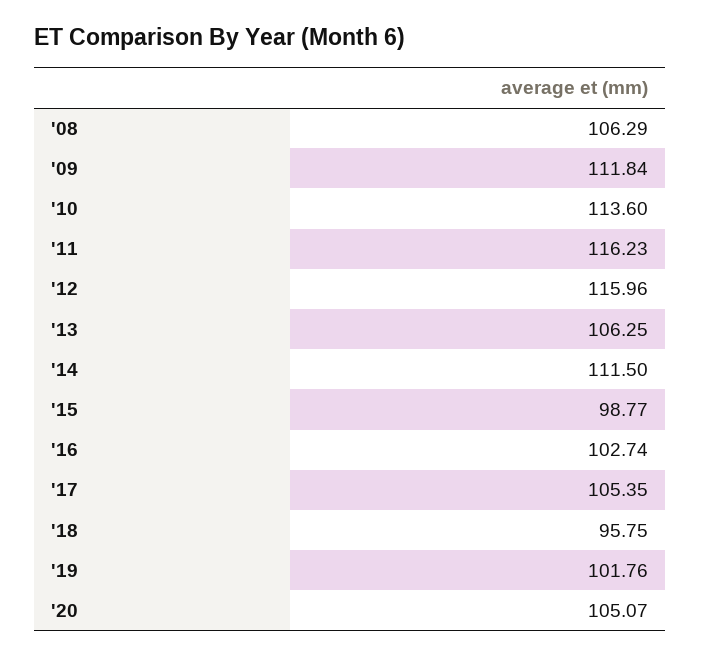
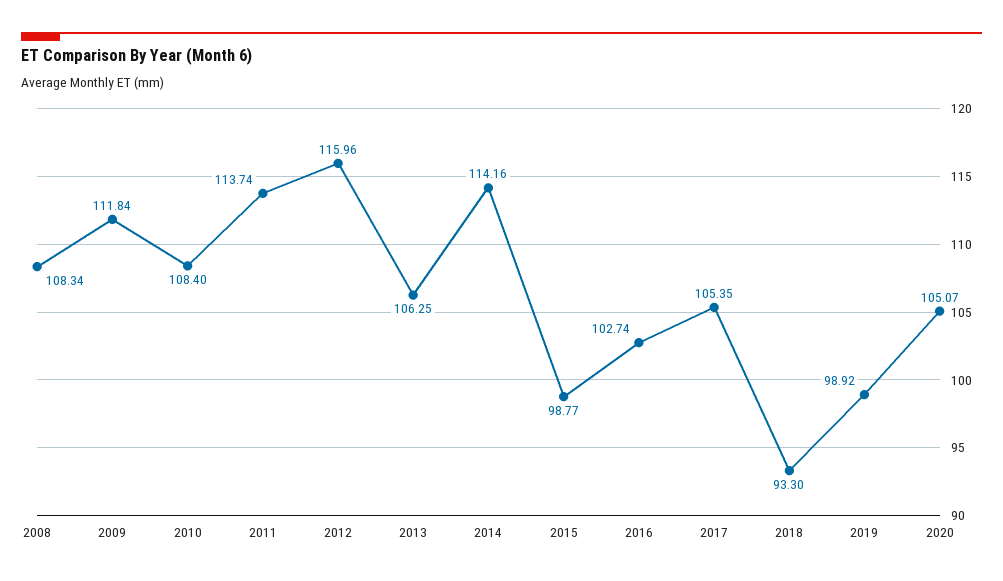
'08: 106.29 -> 108.34
'10: 113.6 -> 108.4
'11: 116.23 -> 113.74
'14: 111.5 -> 114.16
'18: 95.75 -> 93.3
'19: 101.76 -> 98.92

